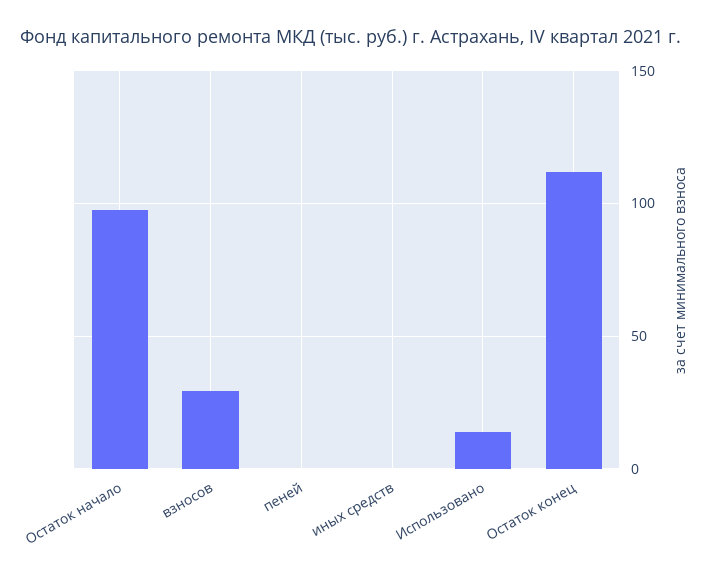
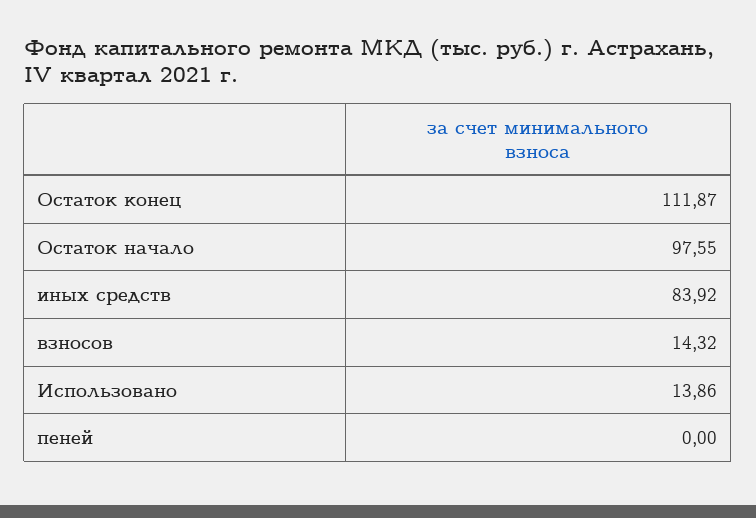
взносов: 30 -> 14.32
иных средств: 0 -> 83.92

